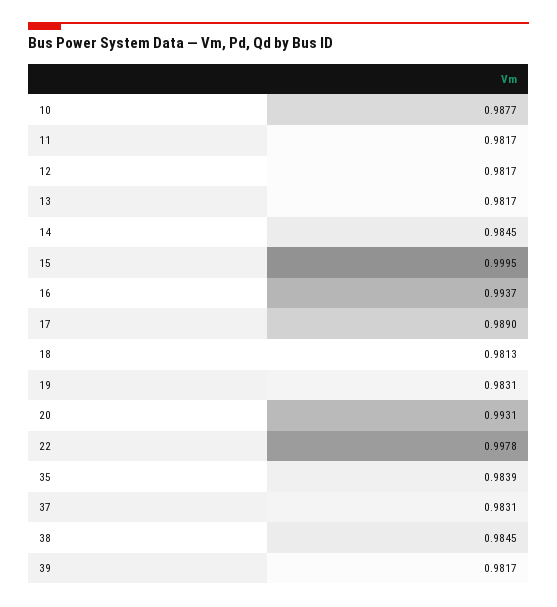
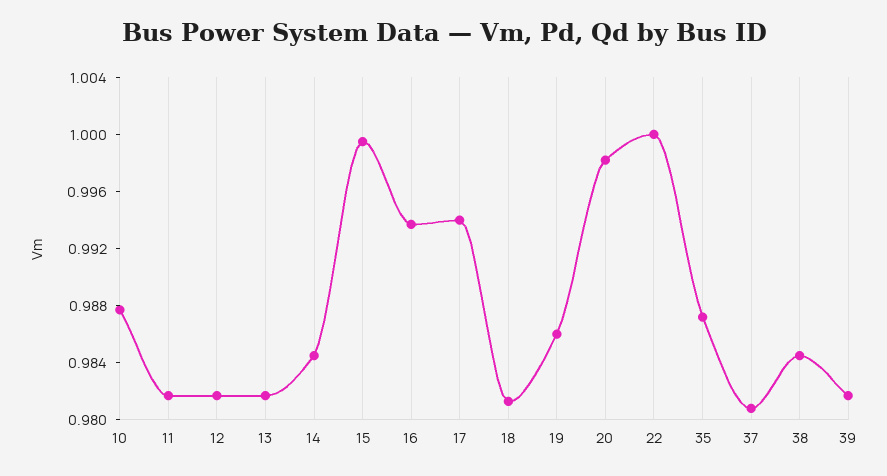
17: 0.989 -> 0.994
19: 0.9831 -> 0.986
20: 0.9931 -> 0.998
22: 0.9978 -> 1
35: 0.9839 -> 0.987
37: 0.9831 -> 0.981

